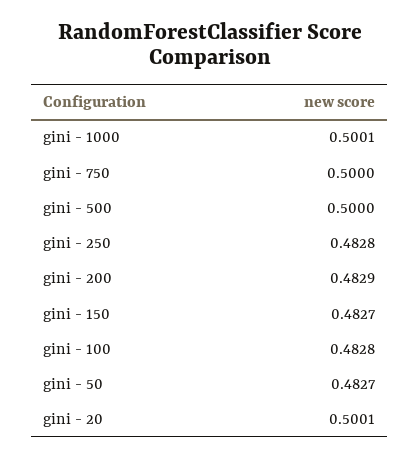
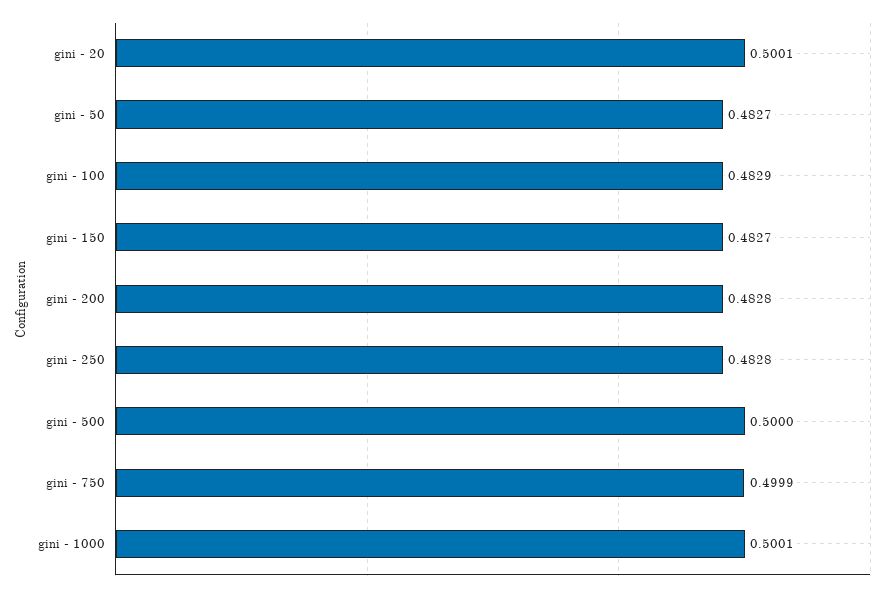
gini - 750: 0.5 -> 0.4999
gini - 200: 0.4829 -> 0.4828
gini - 100: 0.4828 -> 0.4829

